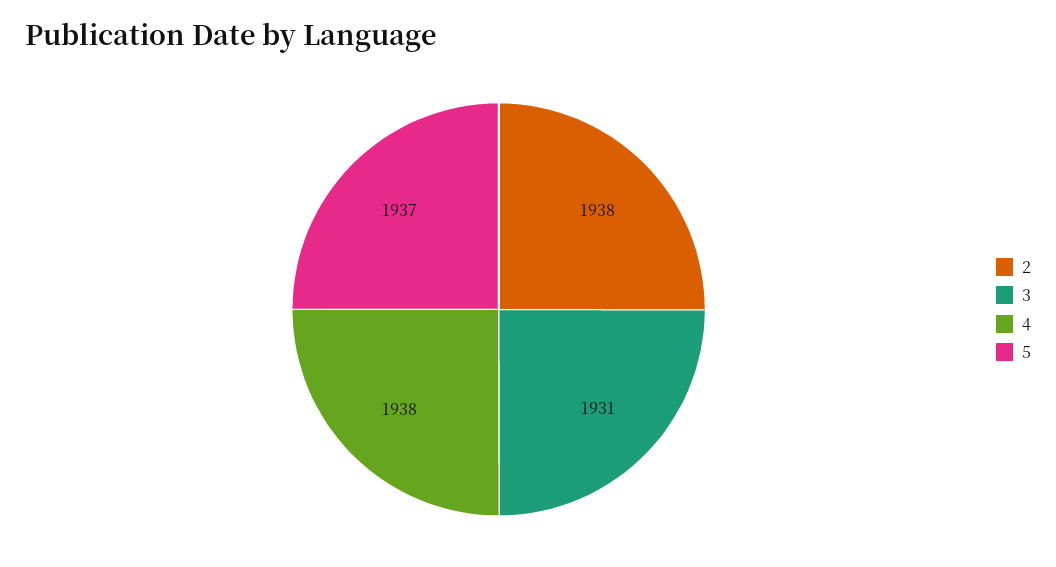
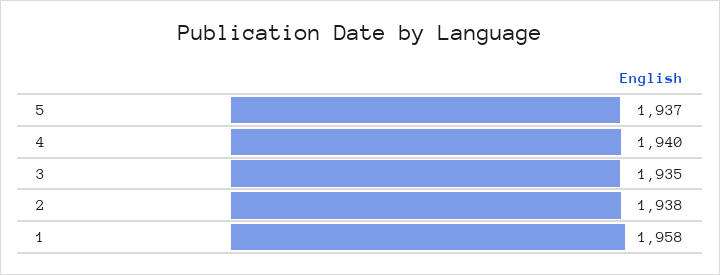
3: 1931 -> 1935
4: 1938 -> 1940
1: none -> 1958

